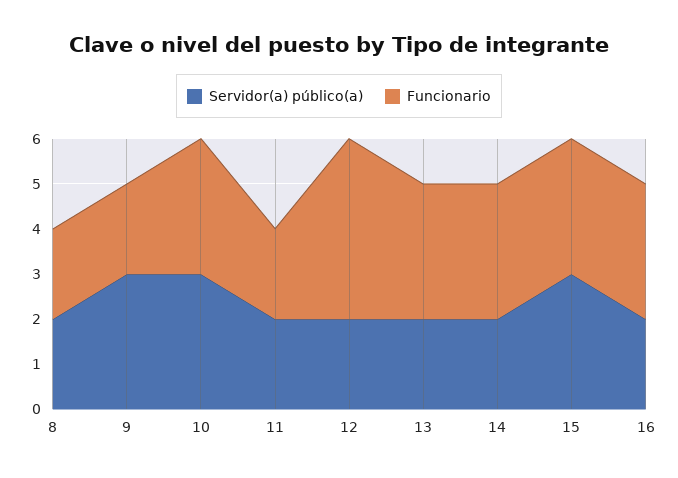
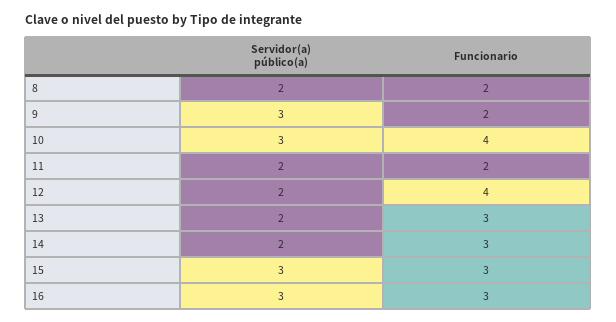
Funcionario, 10: 3 -> 4
Servidor(a) público(a), 16: 2 -> 3

